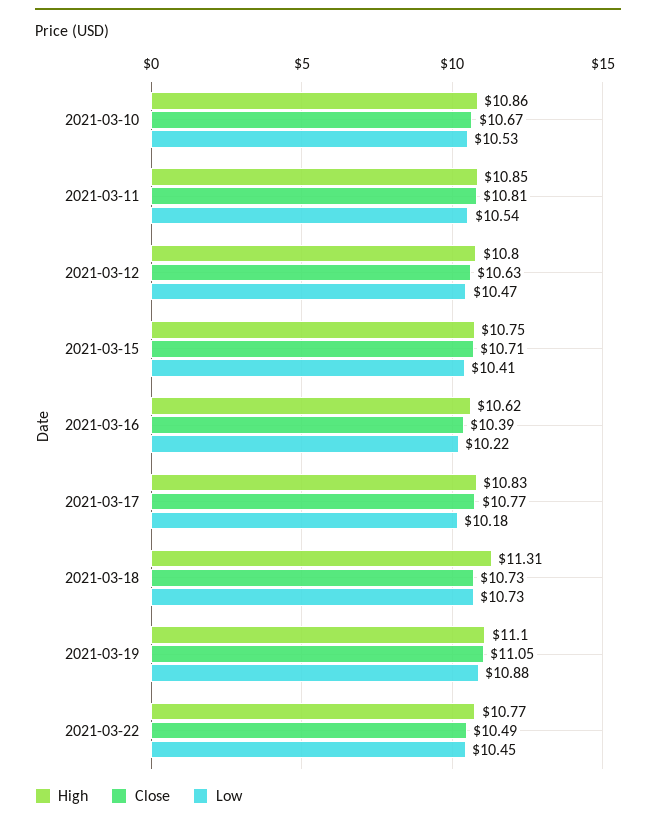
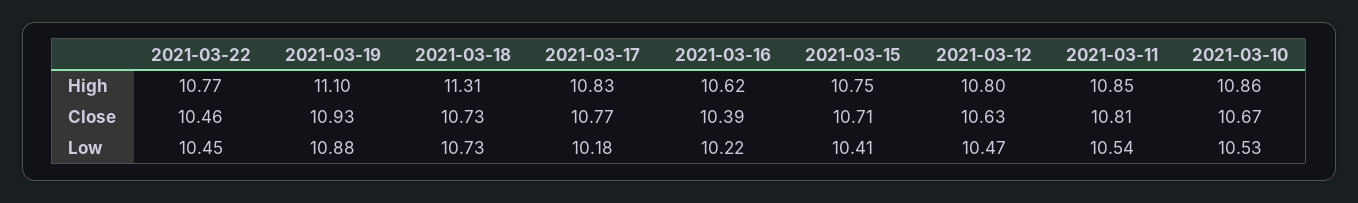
Close, 2021-03-19: 11.05 -> 10.93
Close, 2021-03-22: 10.49 -> 10.46

